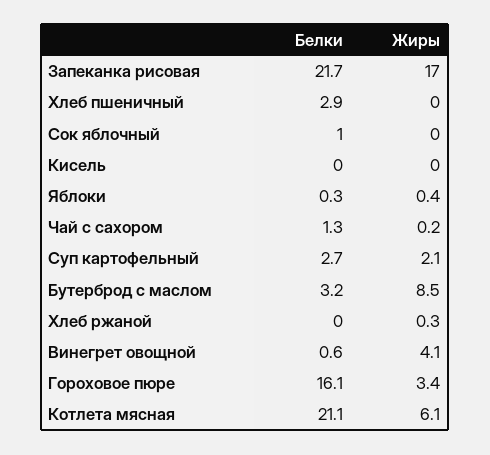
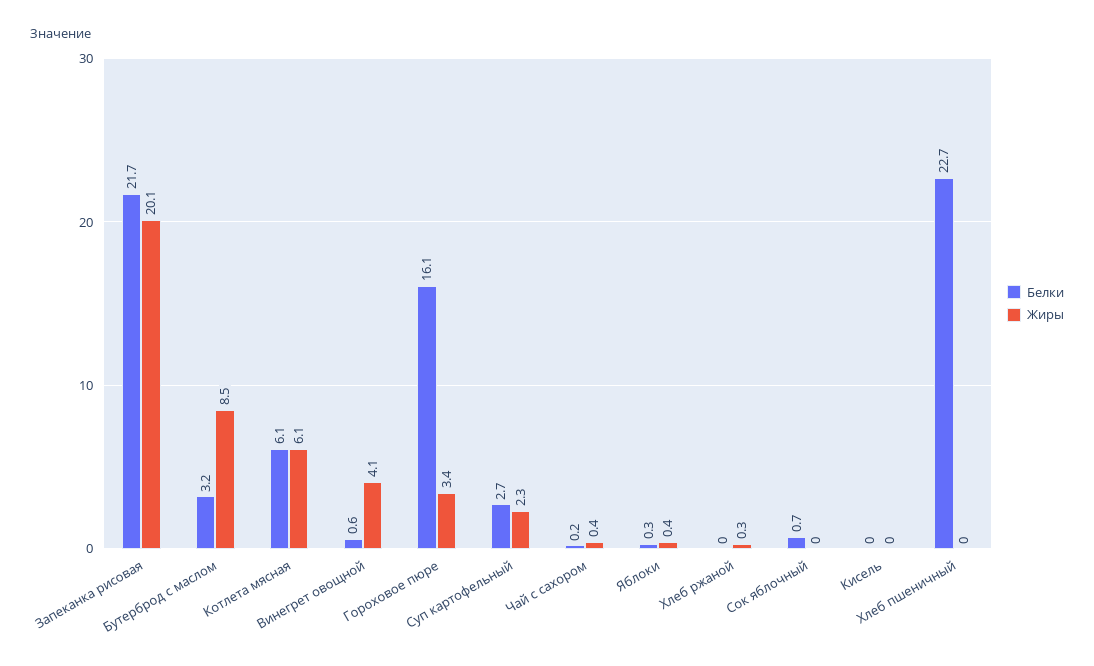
Жиры, Запеканка рисовая: 17 -> 20.1
Белки, Хлеб пшеничный: 2.9 -> 22.7
Белки, Сок яблочный: 1 -> 0.7
Белки, Чай с сахором: 1.3 -> 0.2
Жиры, Чай с сахором: 0.2 -> 0.4
Жиры, Суп картофельный: 2.1 -> 2.3
Белки, Котлета мясная: 21.1 -> 6.1

